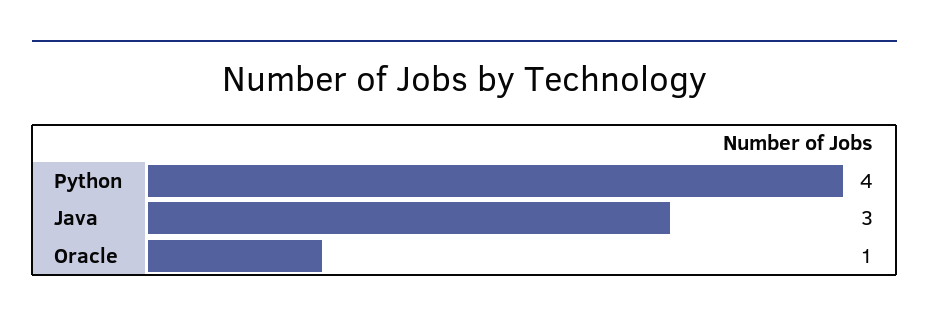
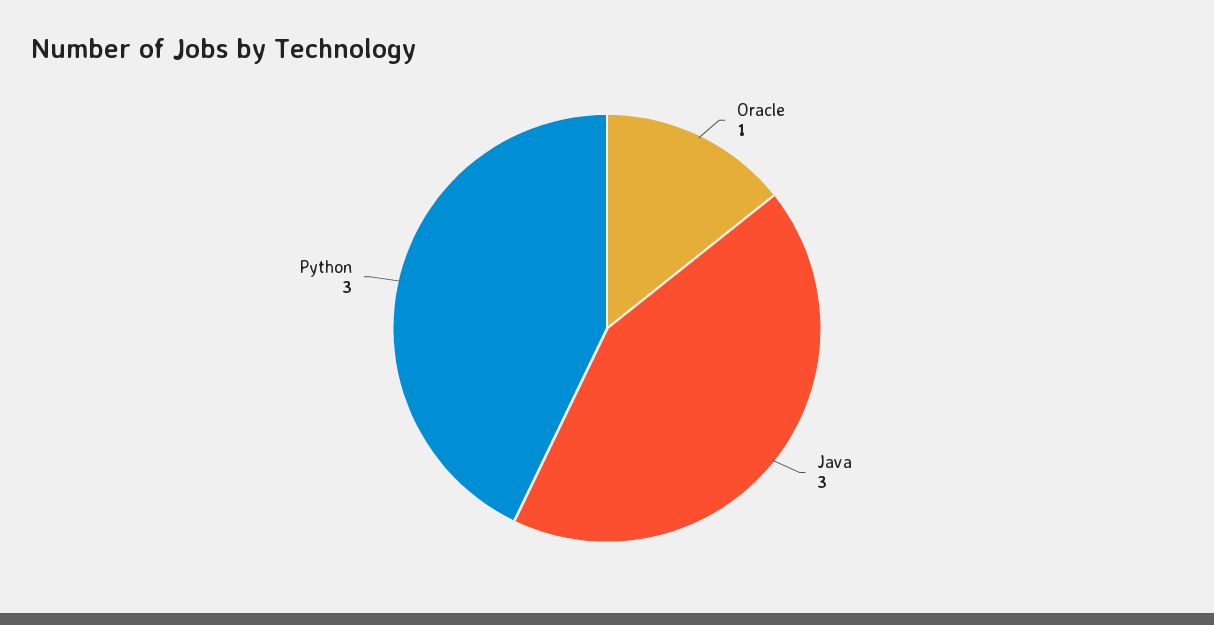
Python: 4 -> 3

